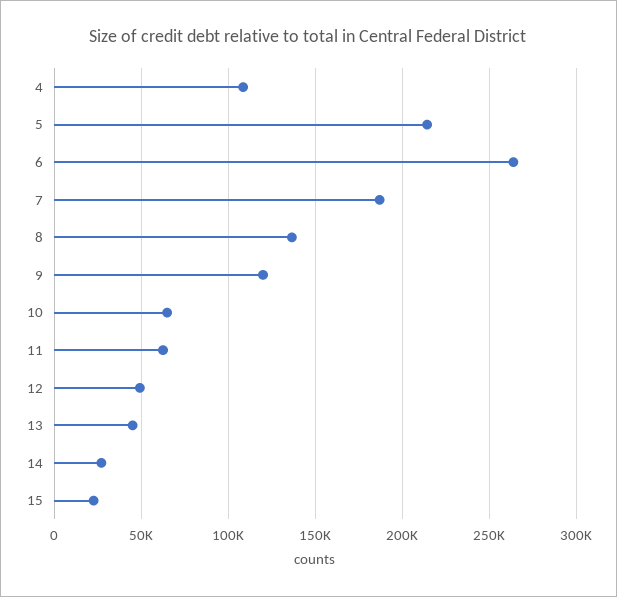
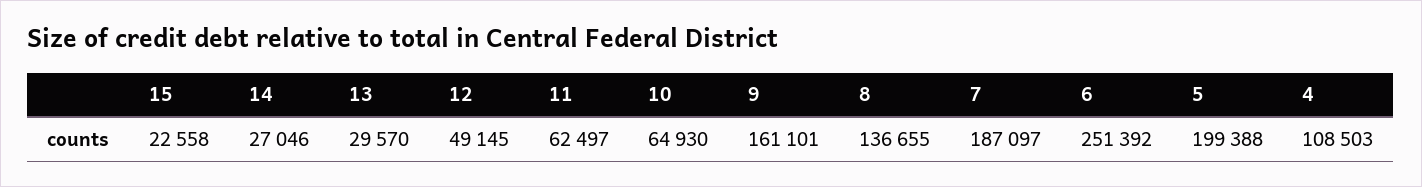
5: 215000 -> 199388
6: 265000 -> 251392
9: 120000 -> 161101
13: 45000 -> 29570

